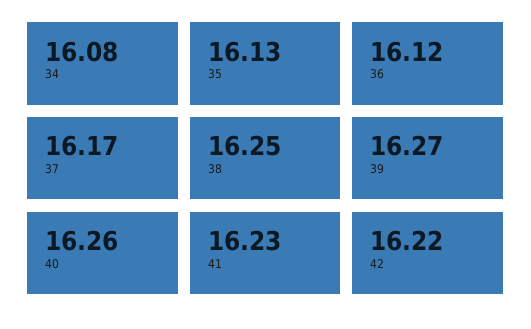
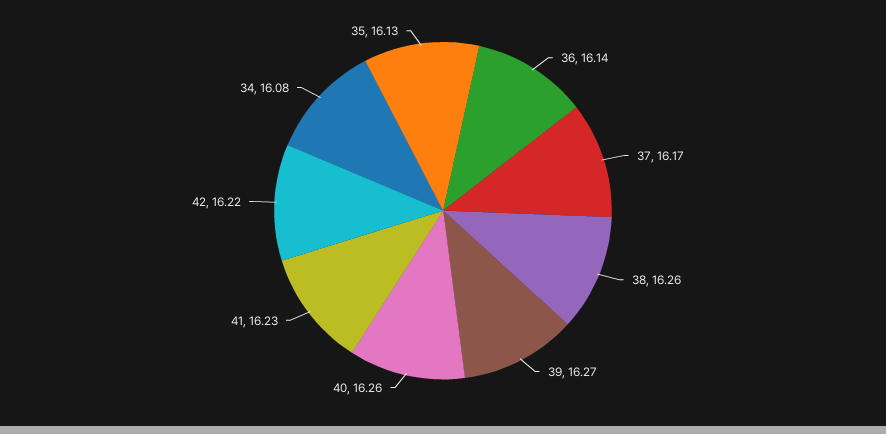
36: 16.12 -> 16.14
38: 16.25 -> 16.26

